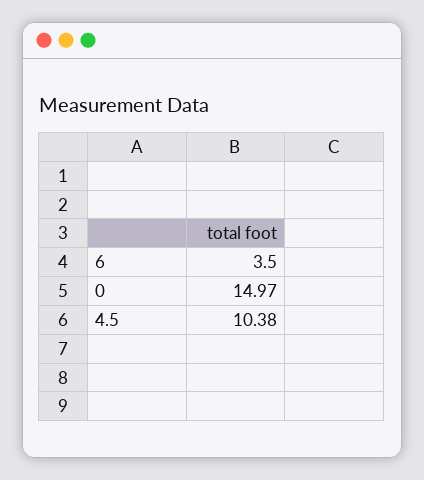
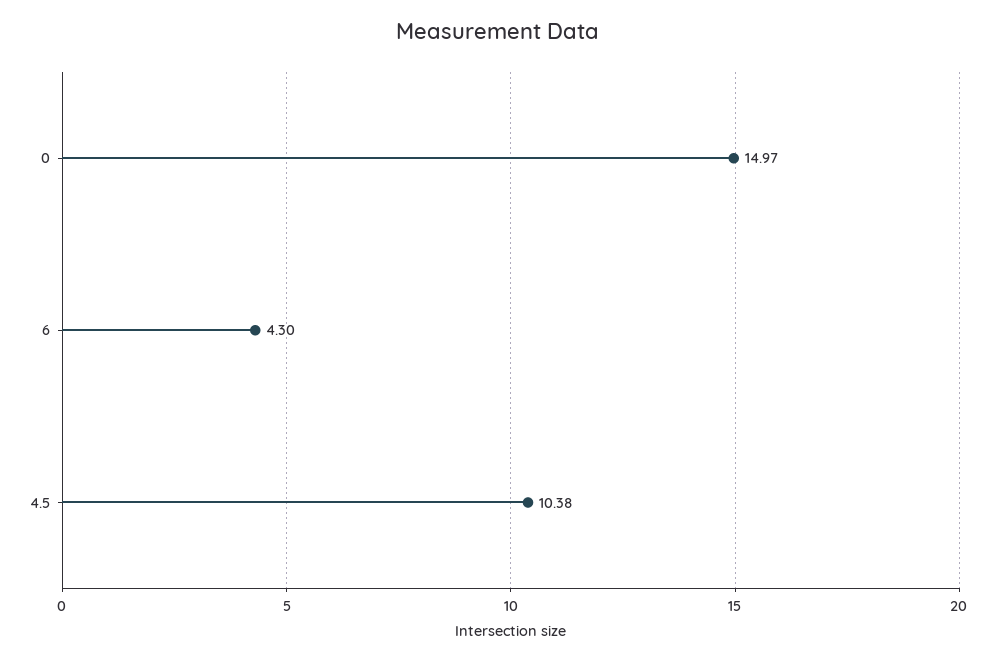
6: 3.5 -> 4.3

